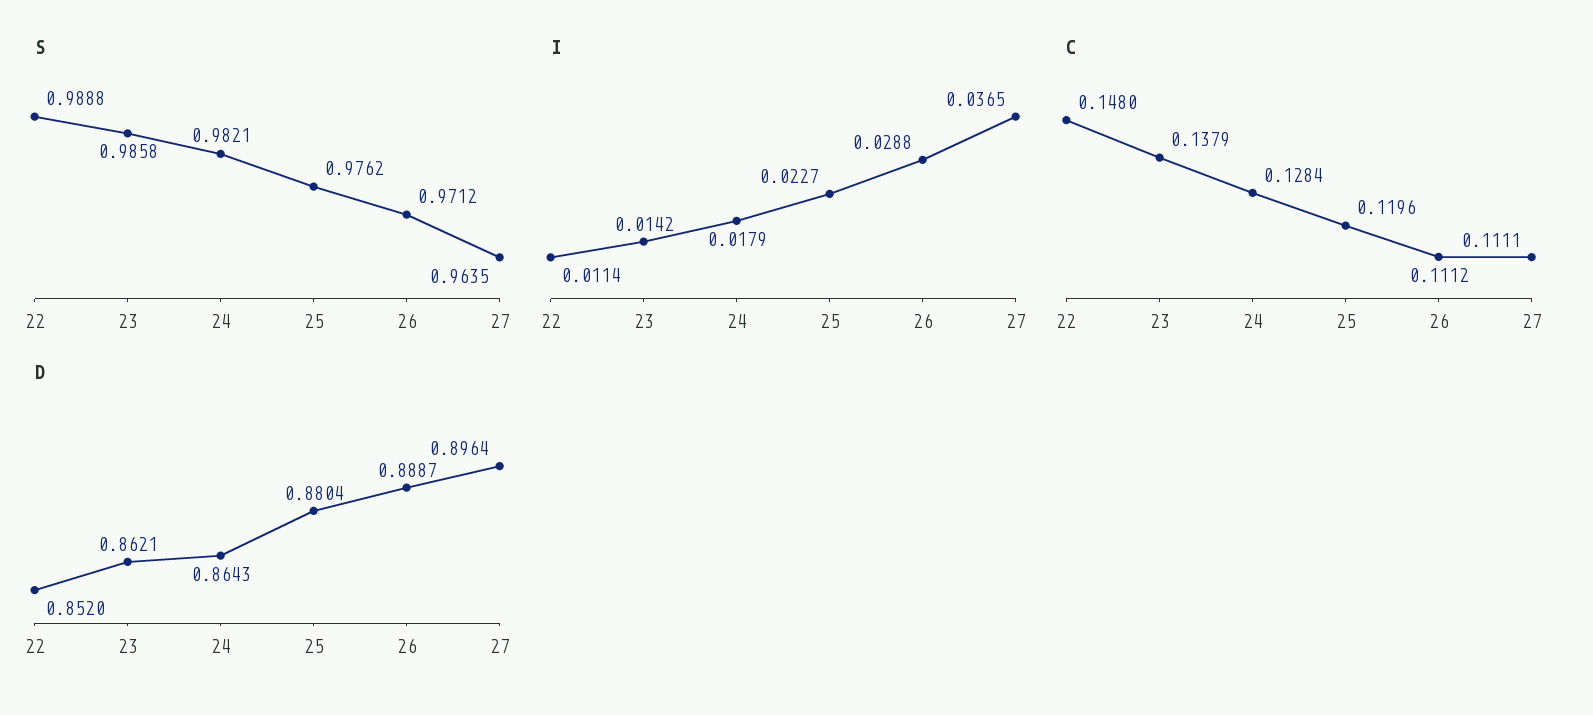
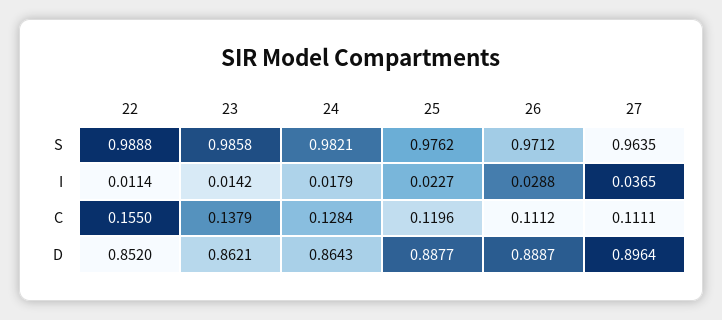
C, 22: 0.148 -> 0.155
D, 25: 0.8804 -> 0.8877

